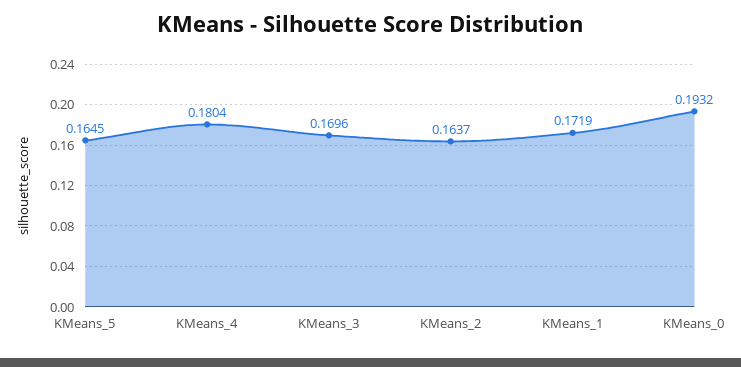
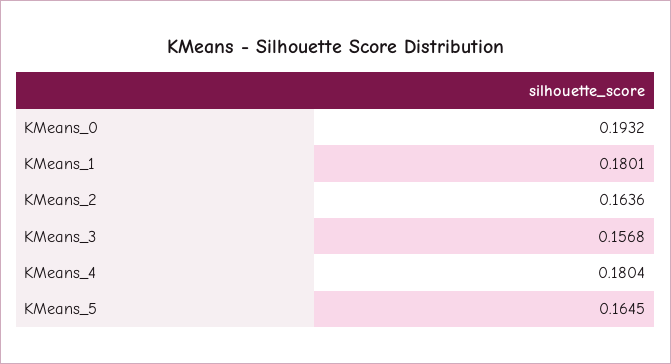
KMeans_3: 0.1696 -> 0.1568
KMeans_2: 0.1637 -> 0.1636
KMeans_1: 0.1719 -> 0.1801

